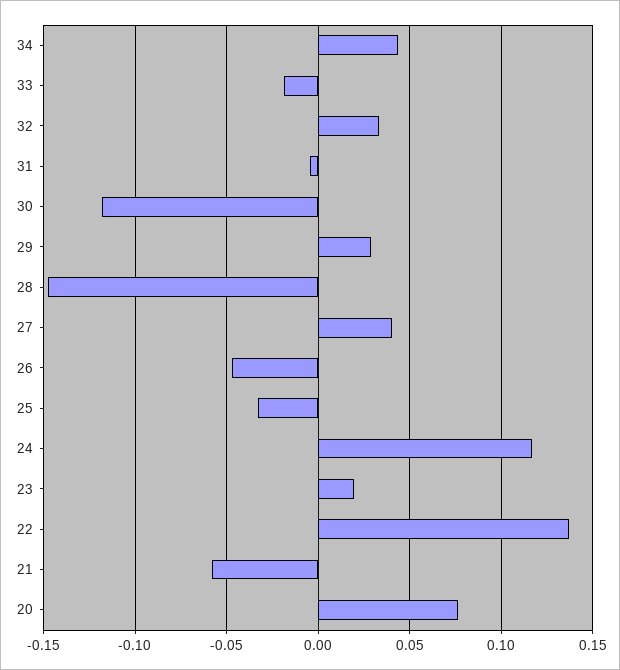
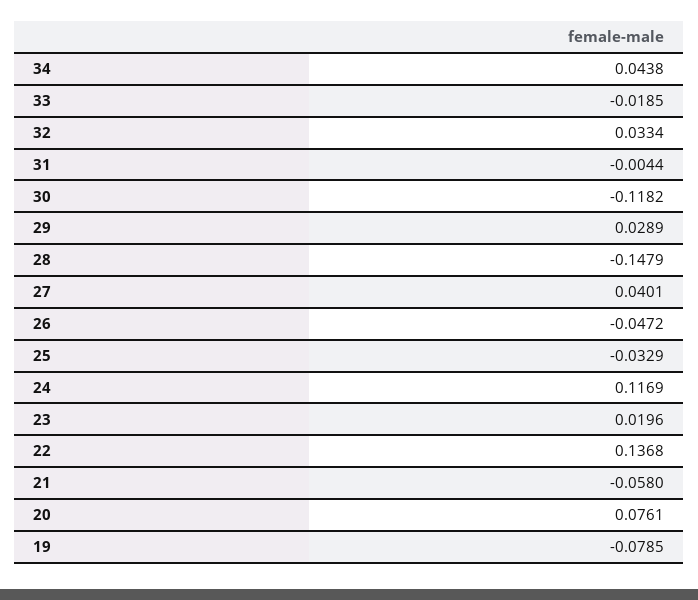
19: none -> -0.0785

